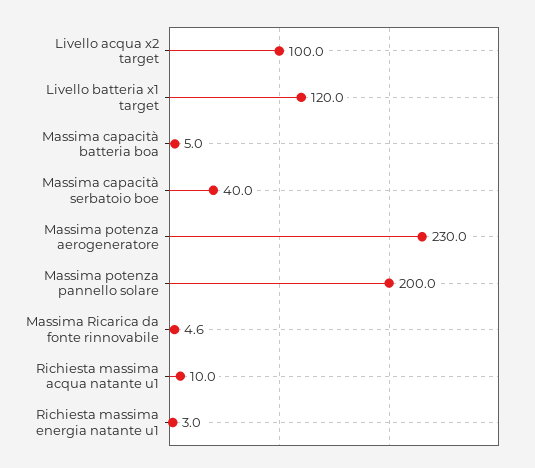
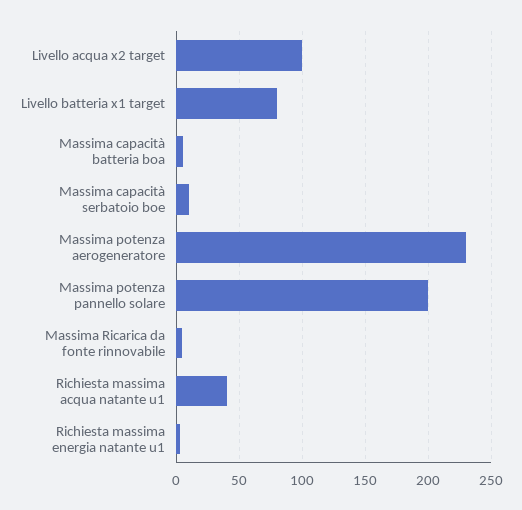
Livello batteria x1 target: 120 -> 80
Massima capacità serbatoio boe: 40 -> 10
Richiesta massima acqua natante u1: 10 -> 40

